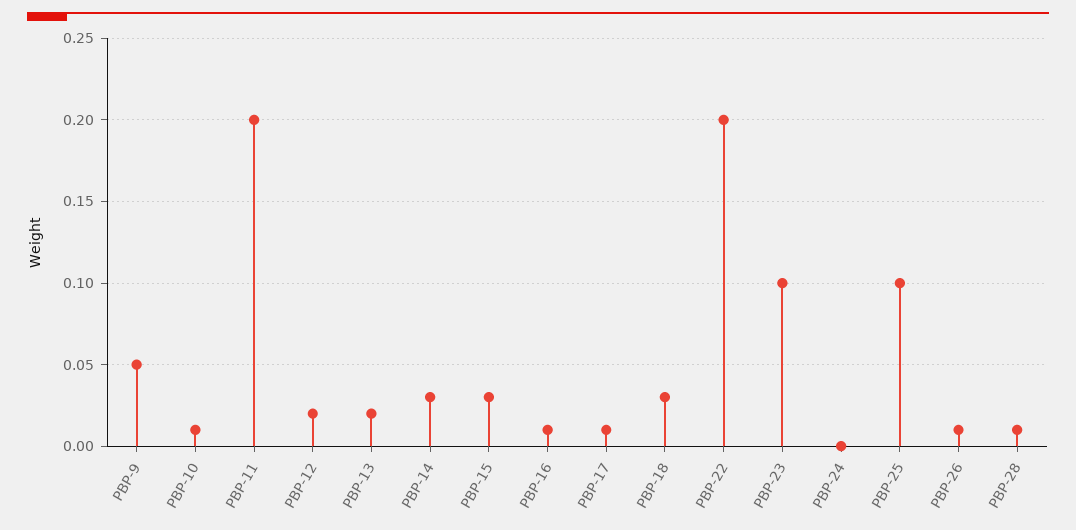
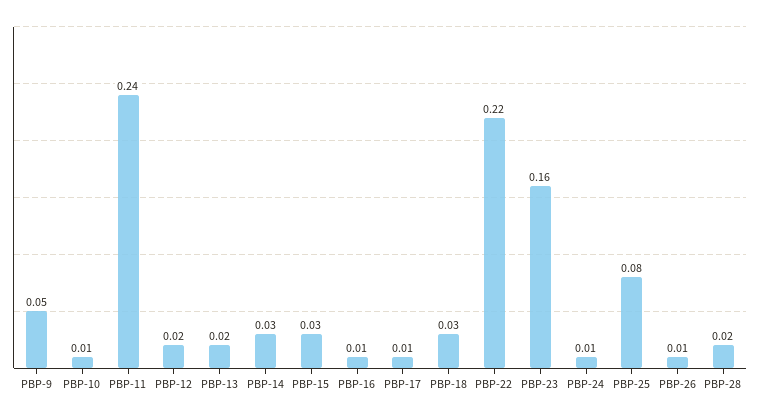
PBP-11: 0.2 -> 0.24
PBP-22: 0.2 -> 0.22
PBP-23: 0.1 -> 0.16
PBP-24: 0 -> 0.01
PBP-25: 0.1 -> 0.08
PBP-28: 0.01 -> 0.02

